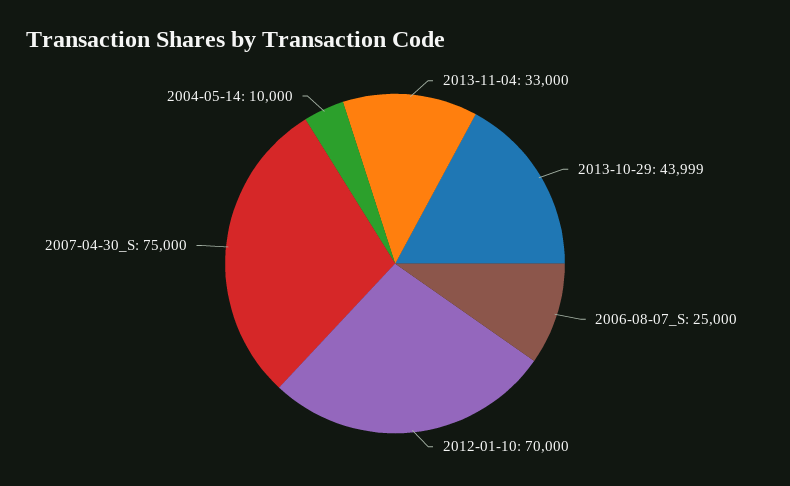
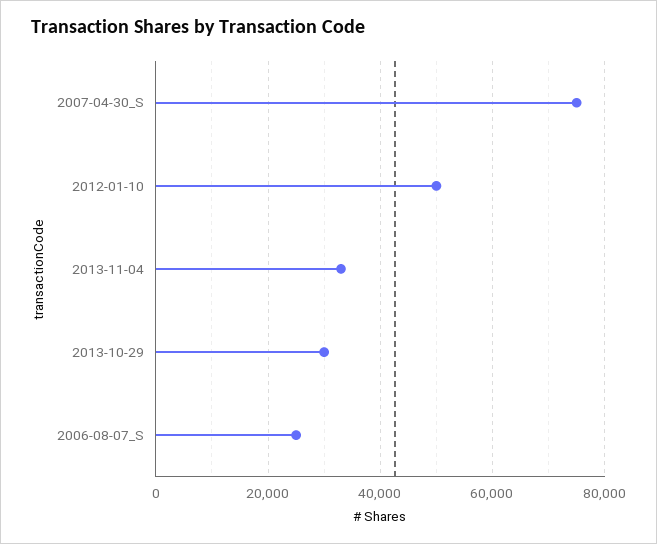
2013-10-29: 43999 -> 30000
2012-01-10: 70000 -> 50000
2004-05-14: 10000 -> none

